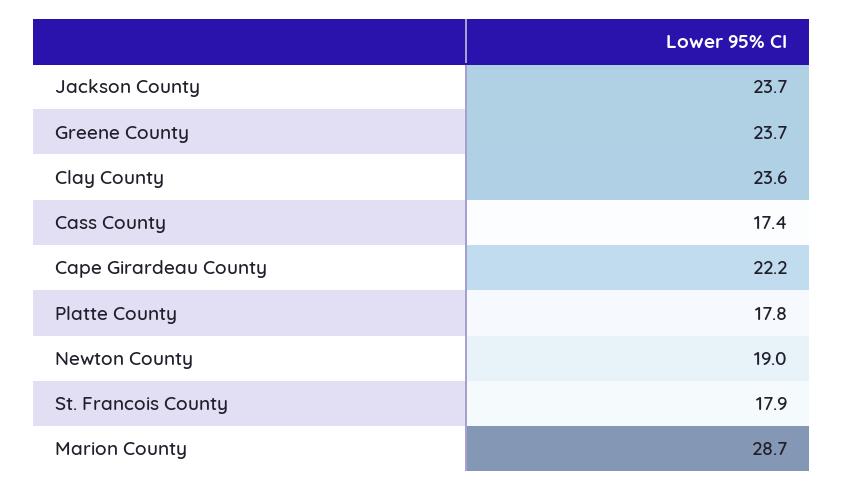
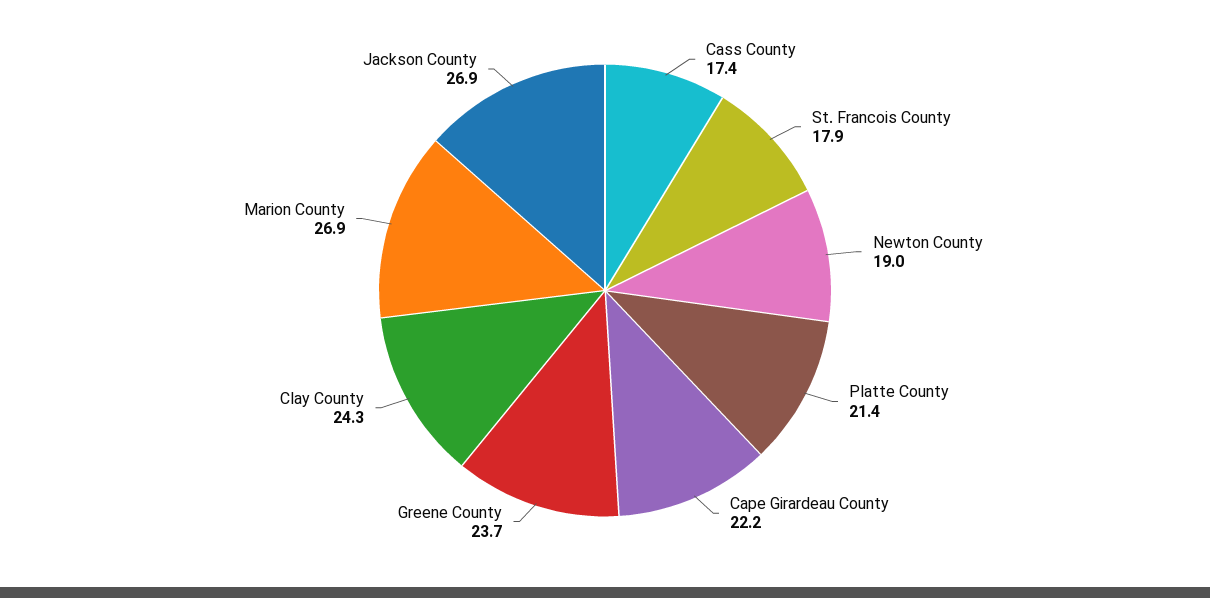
Jackson County: 23.7 -> 26.9
Clay County: 23.6 -> 24.3
Platte County: 17.8 -> 21.4
Marion County: 28.7 -> 26.9

